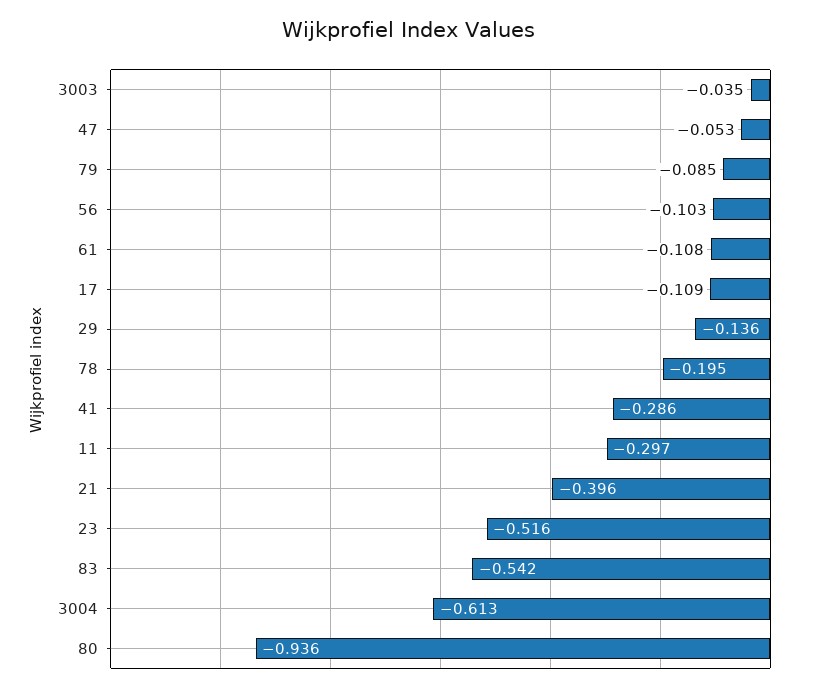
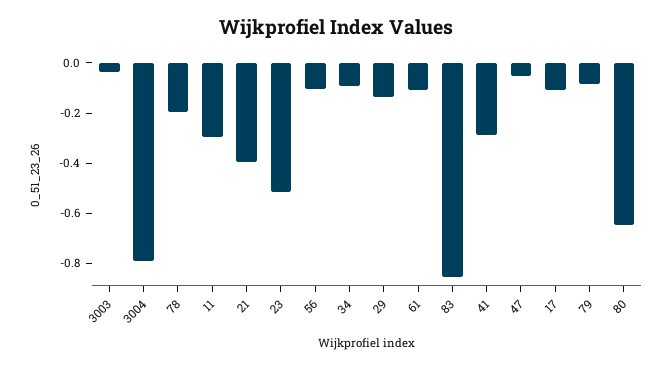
83: -0.542 -> -0.85
3004: -0.613 -> -0.8
80: -0.936 -> -0.65
34: none -> -0.1

